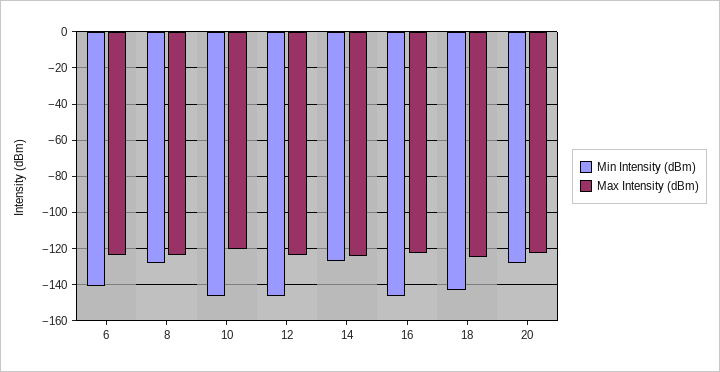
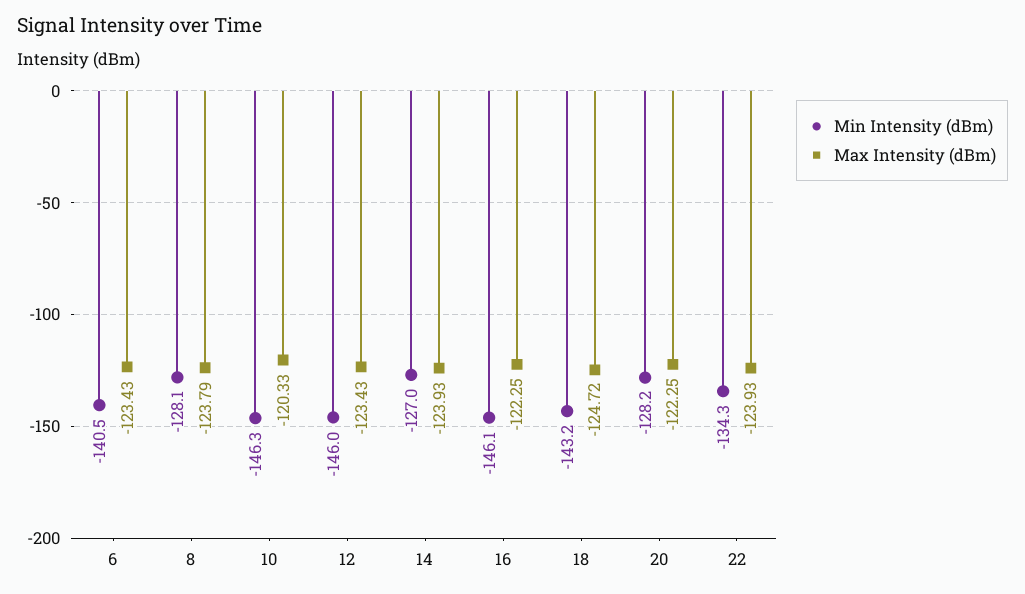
Min Intensity (dBm), 22: none -> -134.3
Max Intensity (dBm), 22: none -> -123.93

